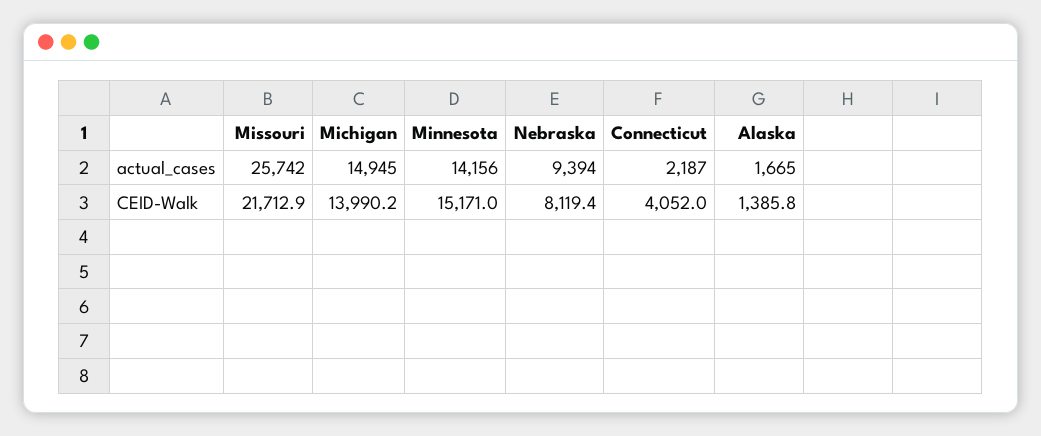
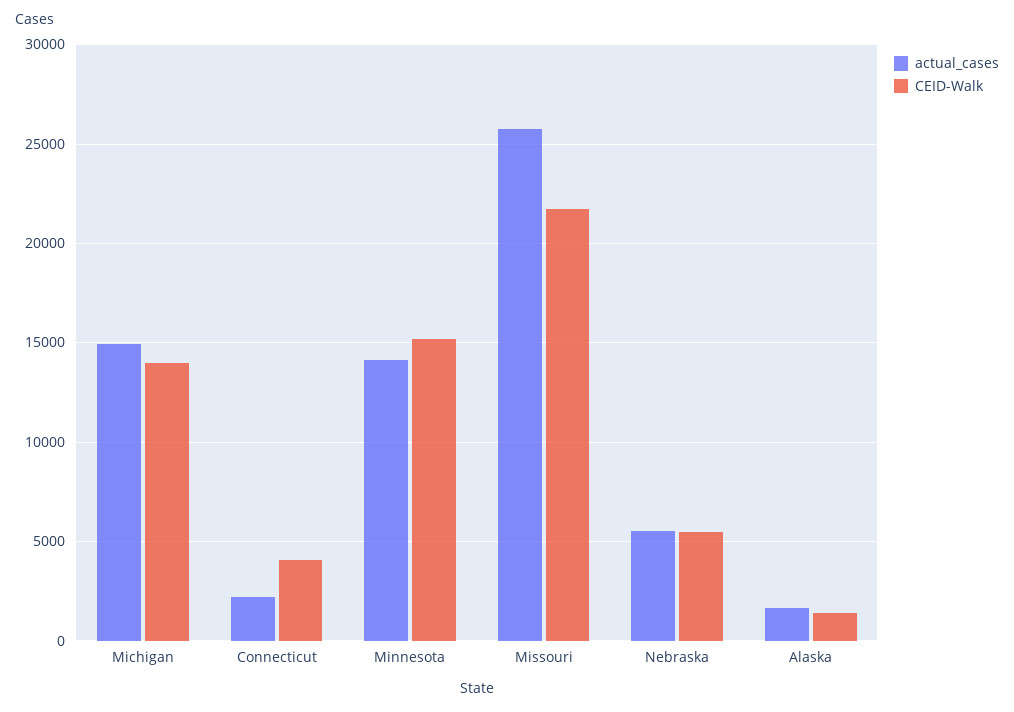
actual_cases, Nebraska: 9394 -> 5500
CEID-Walk, Nebraska: 8119.4 -> 5500

